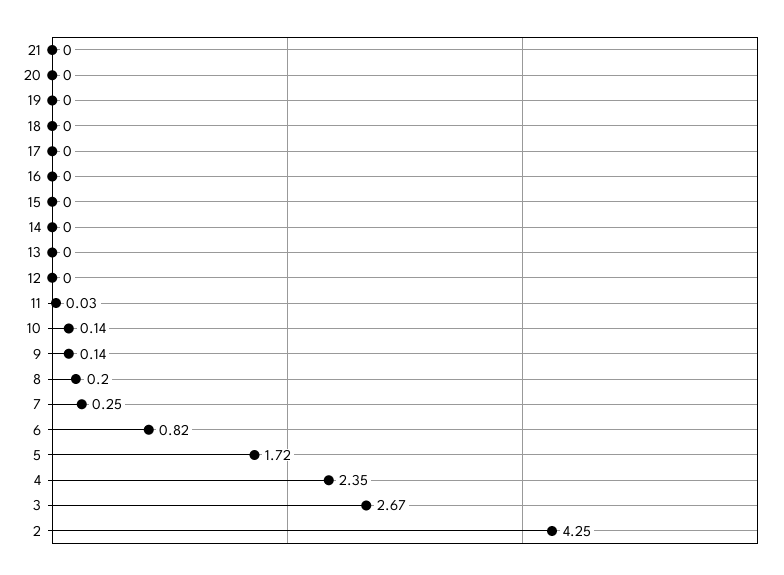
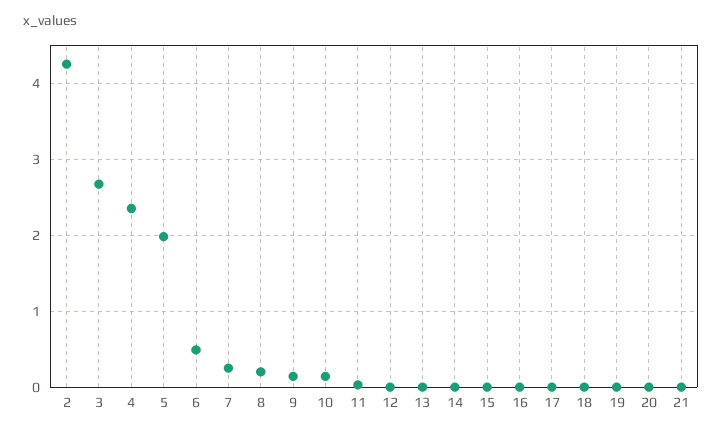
6: 0.82 -> 0.5
5: 1.72 -> 2

